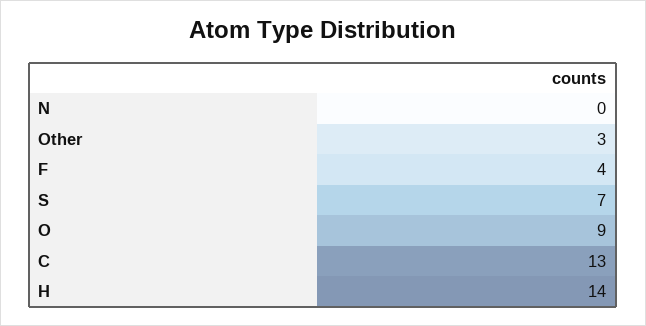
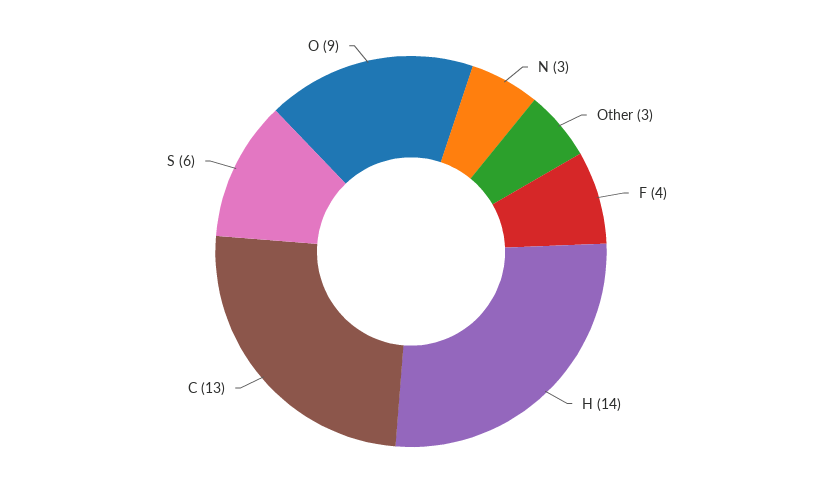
N: 0 -> 3
S: 7 -> 6

